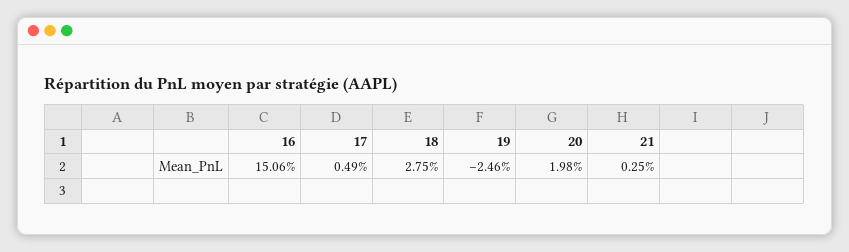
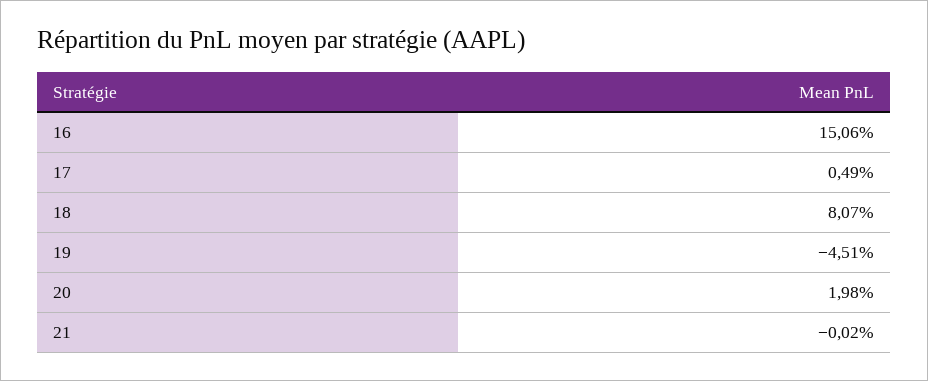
18: 2.75 -> 8.07
19: -2.46 -> -4.51
21: 0.25 -> -0.02

